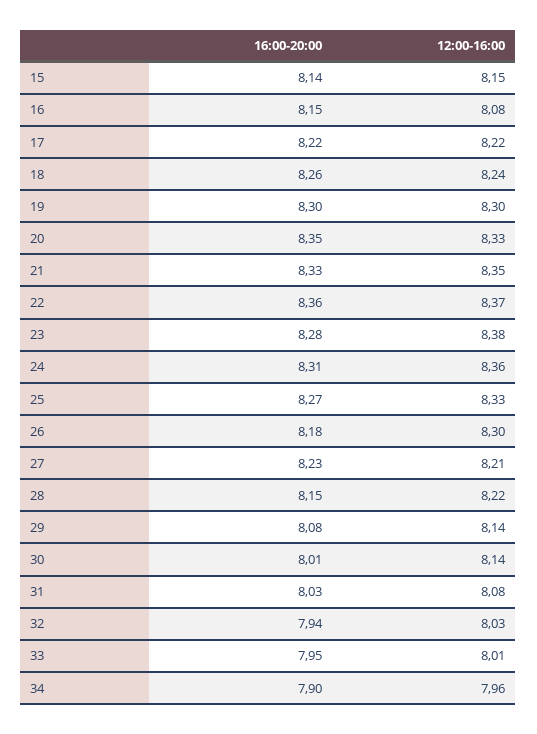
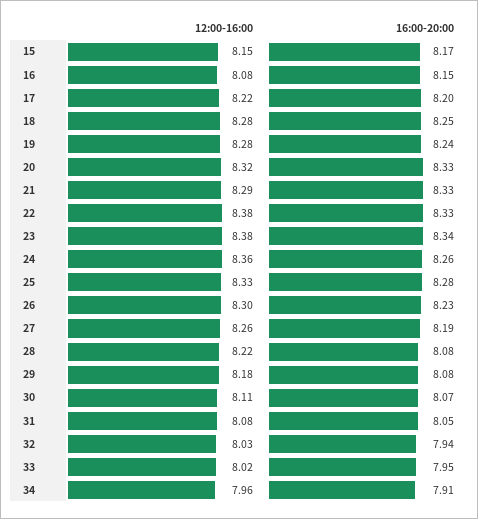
16:00-20:00, 15: 8.14 -> 8.17
16:00-20:00, 17: 8.22 -> 8.2
16:00-20:00, 18: 8.26 -> 8.25
12:00-16:00, 18: 8.24 -> 8.28
16:00-20:00, 19: 8.3 -> 8.24
12:00-16:00, 19: 8.3 -> 8.28
16:00-20:00, 20: 8.35 -> 8.33
12:00-16:00, 20: 8.33 -> 8.32
12:00-16:00, 21: 8.35 -> 8.29
16:00-20:00, 22: 8.36 -> 8.33
12:00-16:00, 22: 8.37 -> 8.38
16:00-20:00, 23: 8.28 -> 8.34
16:00-20:00, 24: 8.31 -> 8.26
16:00-20:00, 25: 8.27 -> 8.28
16:00-20:00, 26: 8.18 -> 8.23
16:00-20:00, 27: 8.23 -> 8.19
12:00-16:00, 27: 8.21 -> 8.26
16:00-20:00, 28: 8.15 -> 8.08
12:00-16:00, 29: 8.14 -> 8.18
16:00-20:00, 30: 8.01 -> 8.07
12:00-16:00, 30: 8.14 -> 8.11
16:00-20:00, 31: 8.03 -> 8.05
12:00-16:00, 33: 8.01 -> 8.02
16:00-20:00, 34: 7.9 -> 7.91

